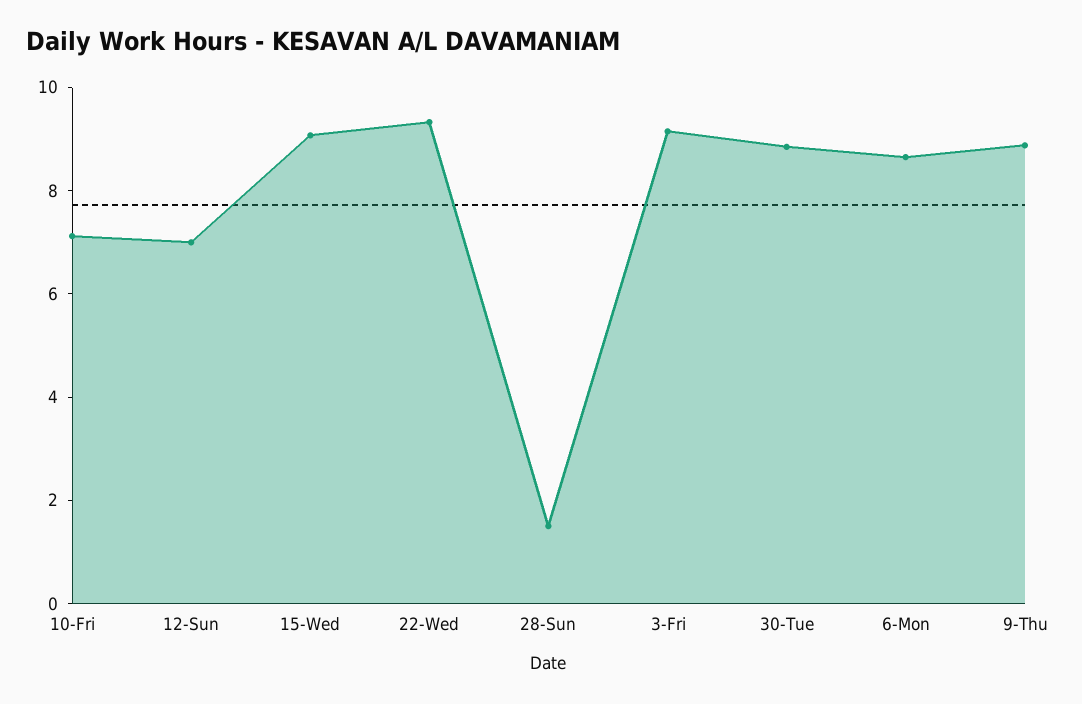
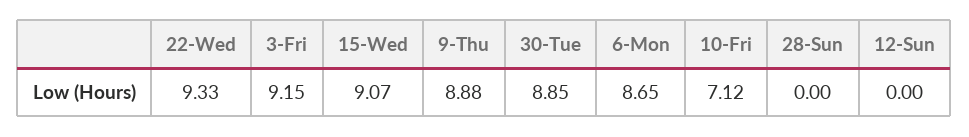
12-Sun: 7 -> 0
28-Sun: 1.5 -> 0

